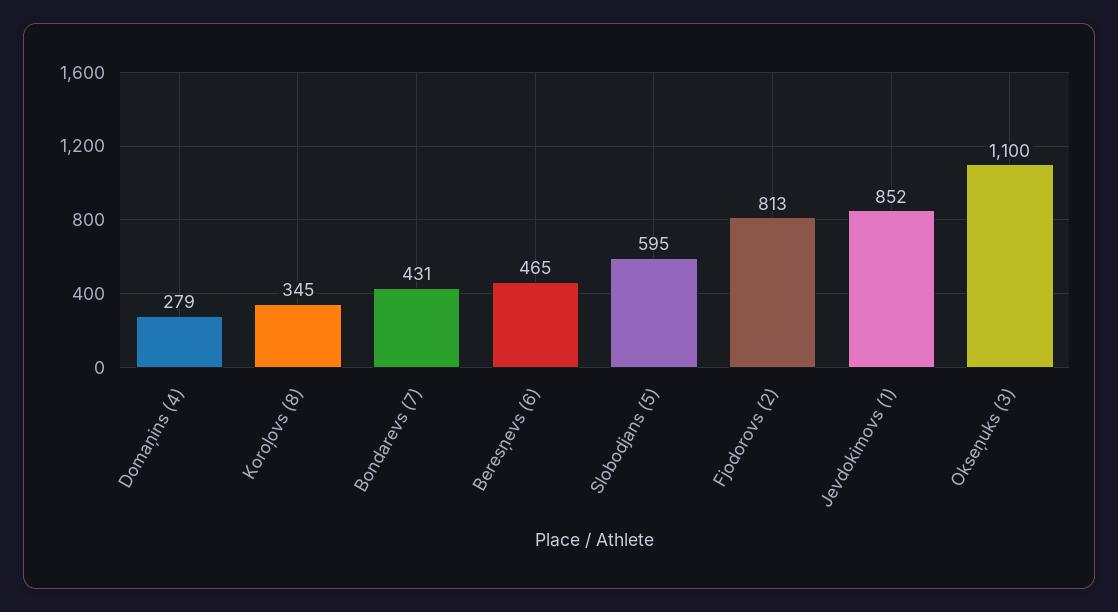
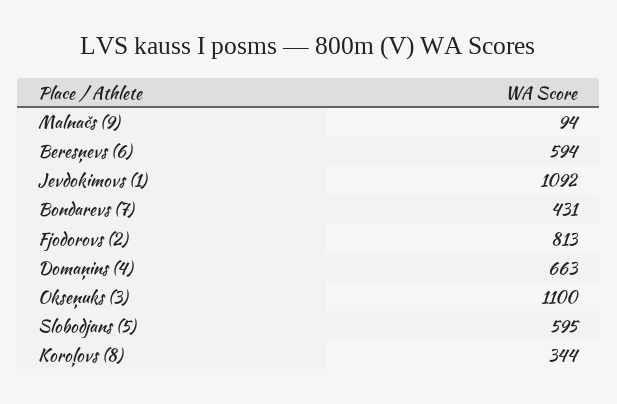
Domaņins (4): 279 -> 663
Koroļovs (8): 345 -> 344
Beresņevs (6): 465 -> 594
Jevdokimovs (1): 852 -> 1092
Malnačs (9): none -> 94

